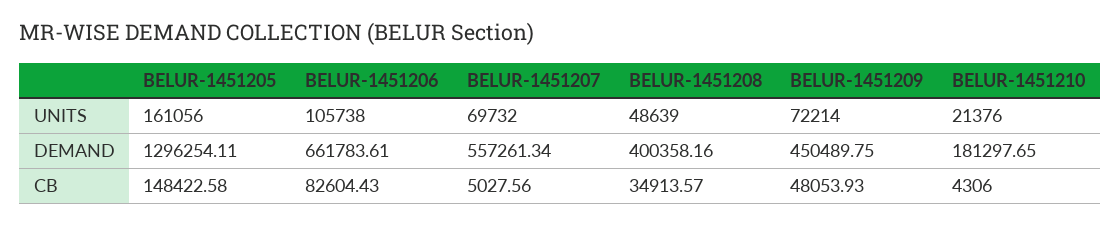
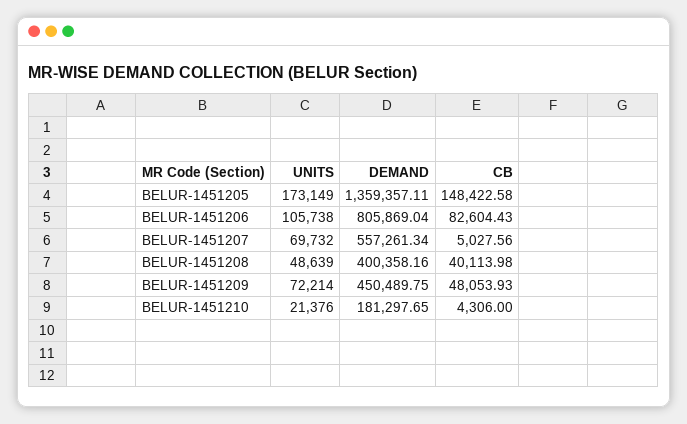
BELUR-1451205, UNITS: 161056 -> 173149
BELUR-1451205, DEMAND: 1296254.11 -> 1359357.11
BELUR-1451206, DEMAND: 661783.61 -> 805869.04
BELUR-1451208, CB: 34913.57 -> 40113.98

